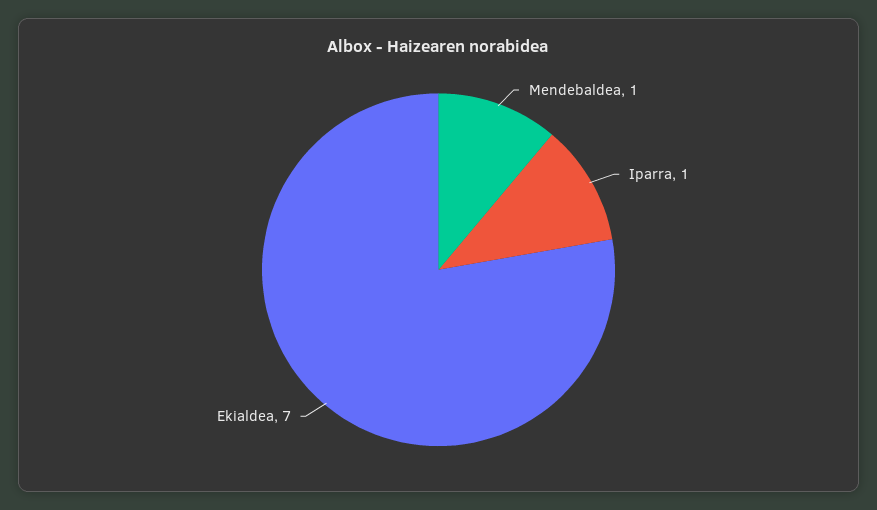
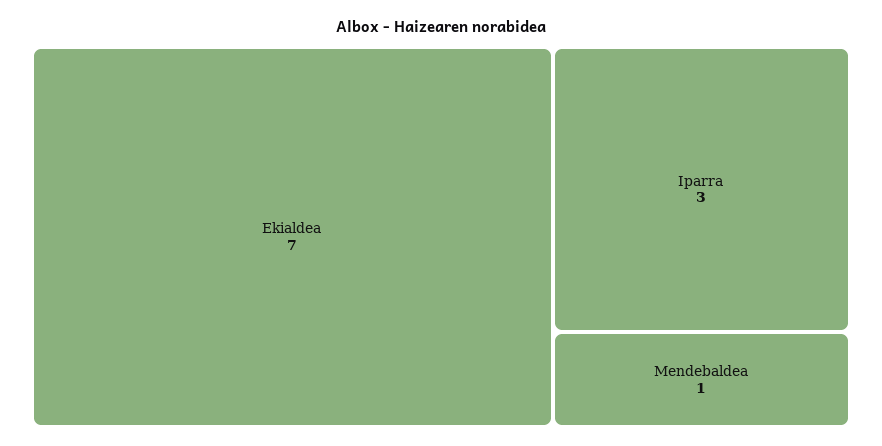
Iparra: 1 -> 3

